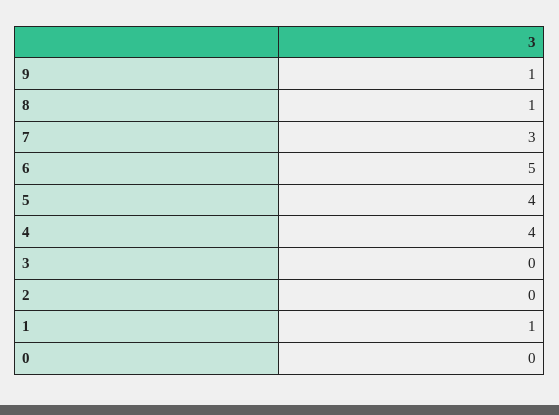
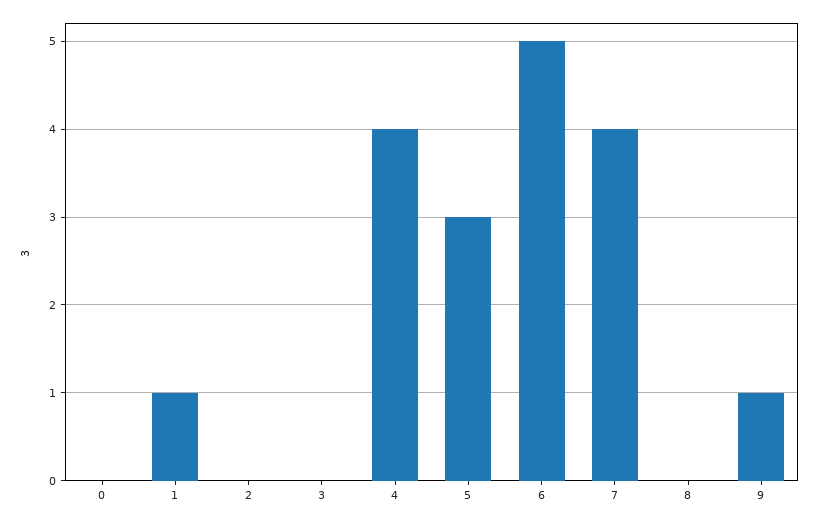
8: 1 -> 0
7: 3 -> 4
5: 4 -> 3

